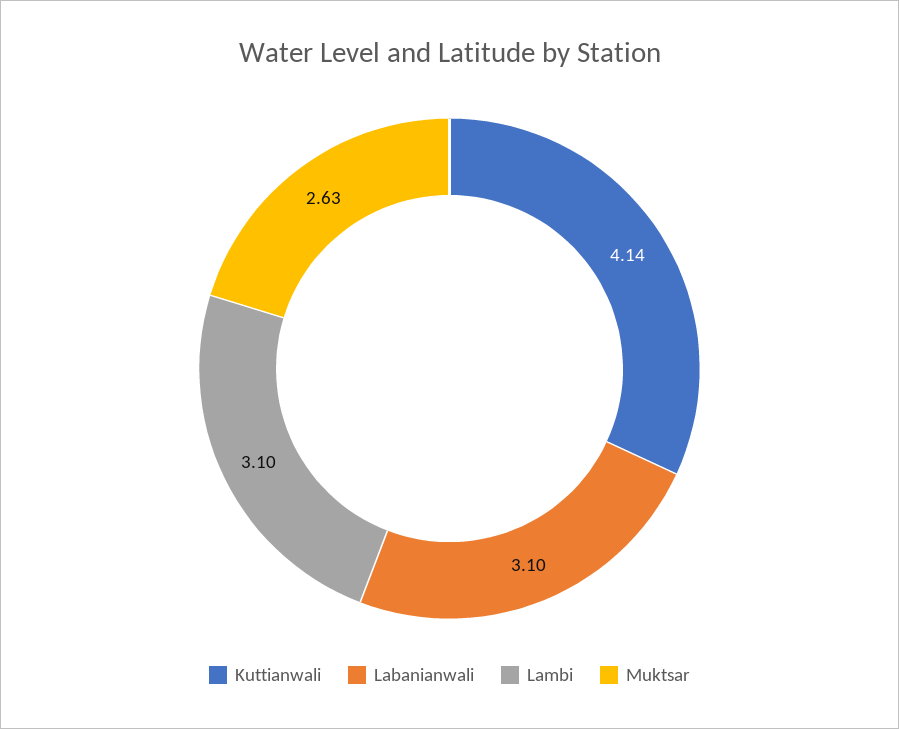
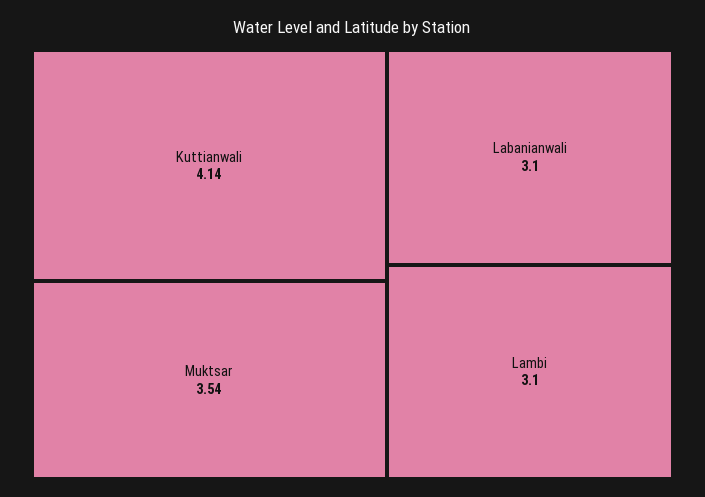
Muktsar: 2.63 -> 3.54

